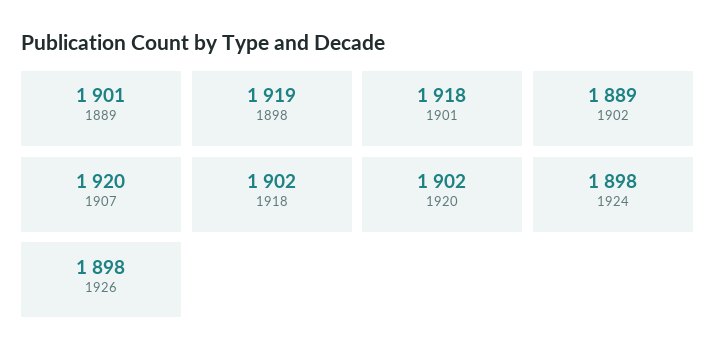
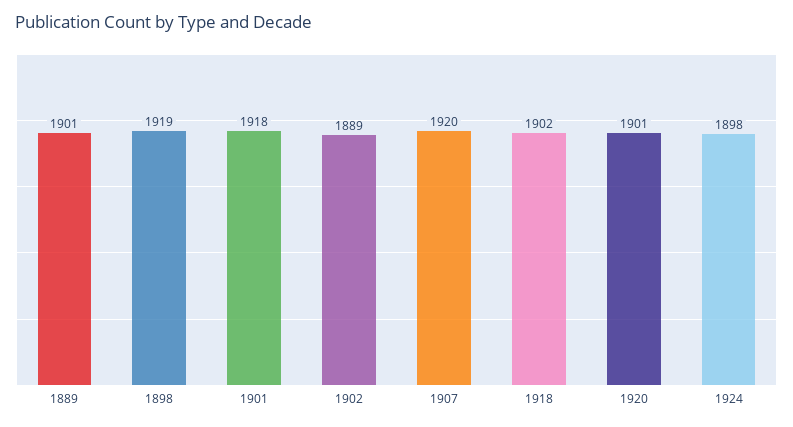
1920: 1902 -> 1901
1926: 1898 -> none

